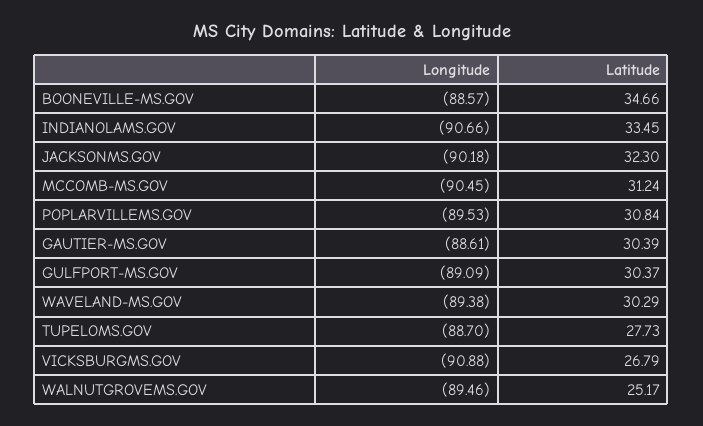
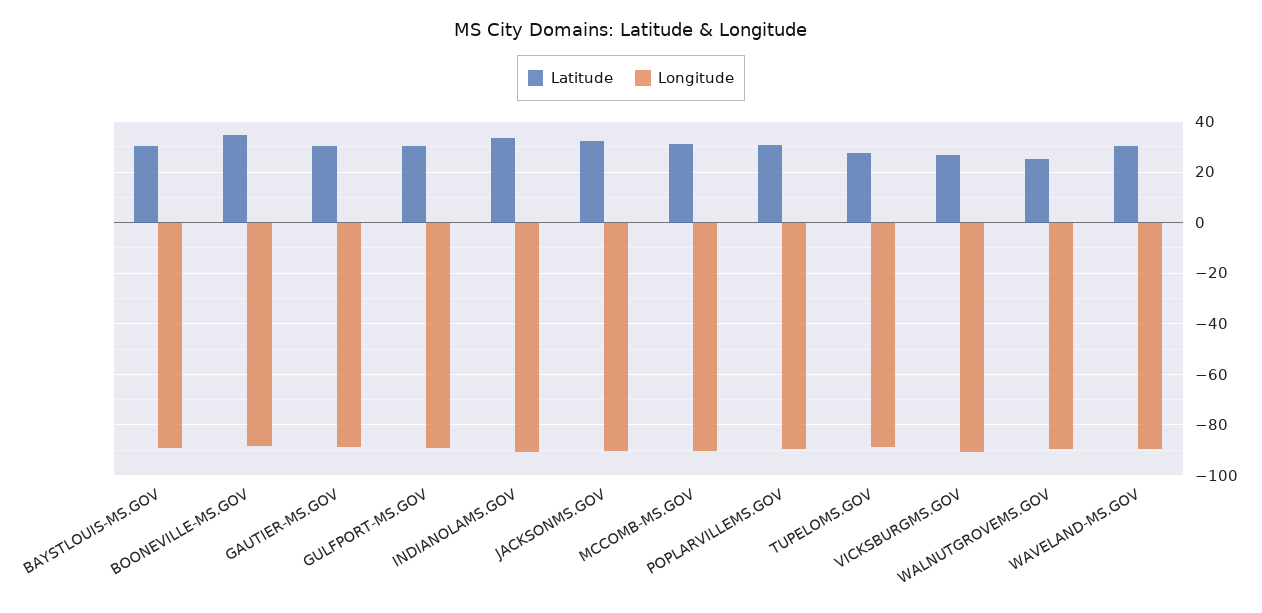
Latitude, BAYSTLOUIS-MS.GOV: none -> 30
Longitude, BAYSTLOUIS-MS.GOV: none -> -90

